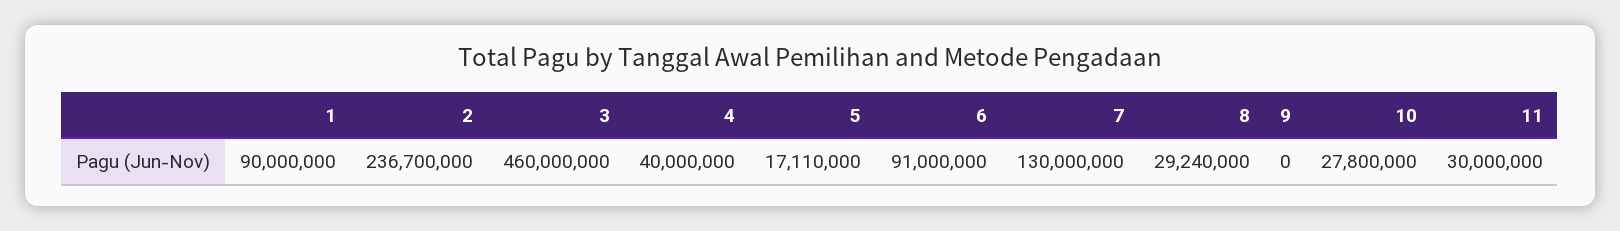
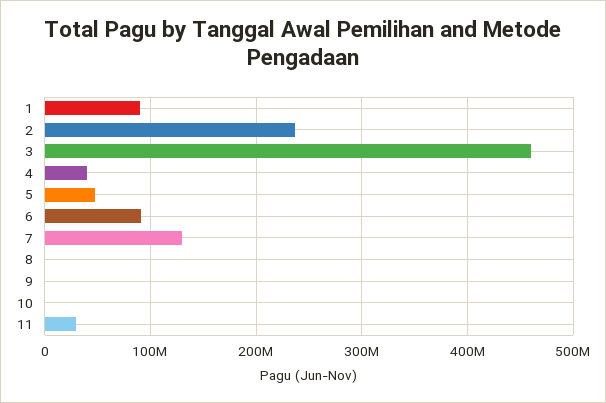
5: 17110000 -> 50000000
8: 29240000 -> 0
10: 27800000 -> 0

